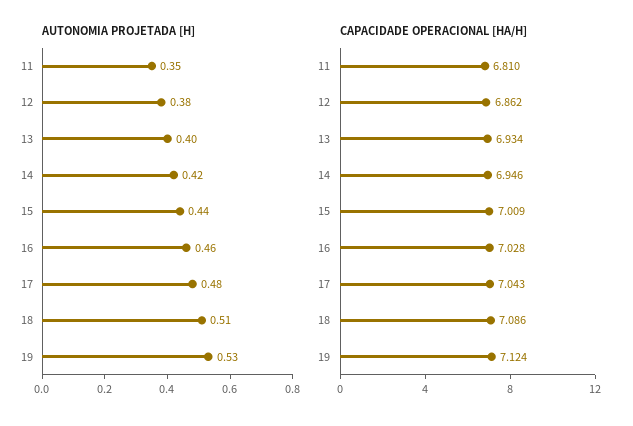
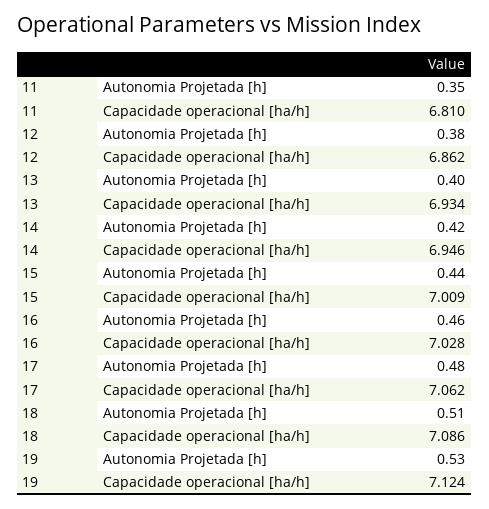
CAPACIDADE OPERACIONAL [HA/H], 17: 7.043 -> 7.062

